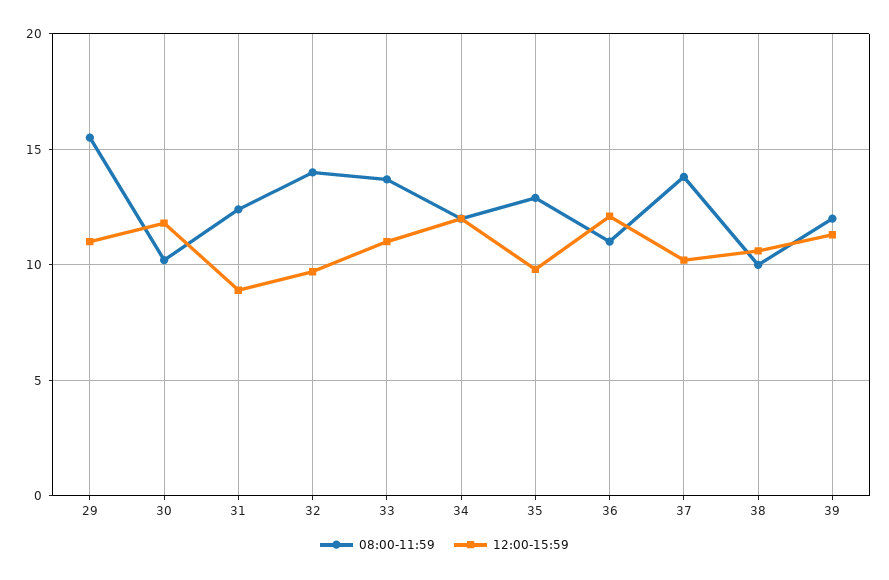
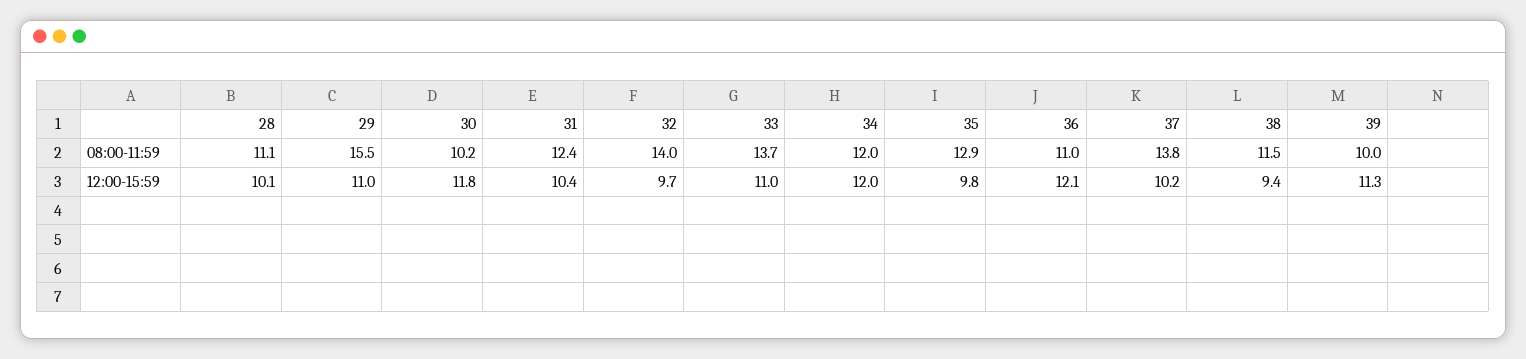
12:00-15:59, 31: 9 -> 10.4
08:00-11:59, 38: 10 -> 11.5
12:00-15:59, 38: 10.5 -> 9.4
08:00-11:59, 39: 12 -> 10
08:00-11:59, 28: none -> 11.1
12:00-15:59, 28: none -> 10.1

